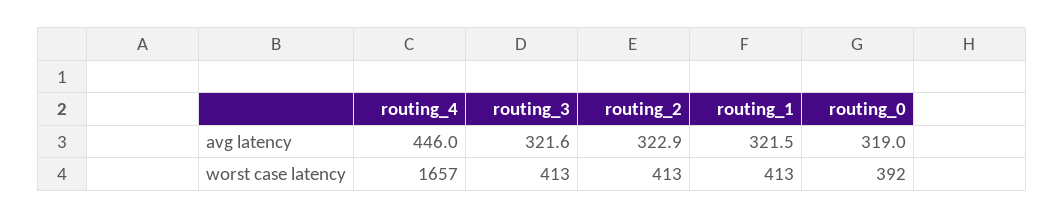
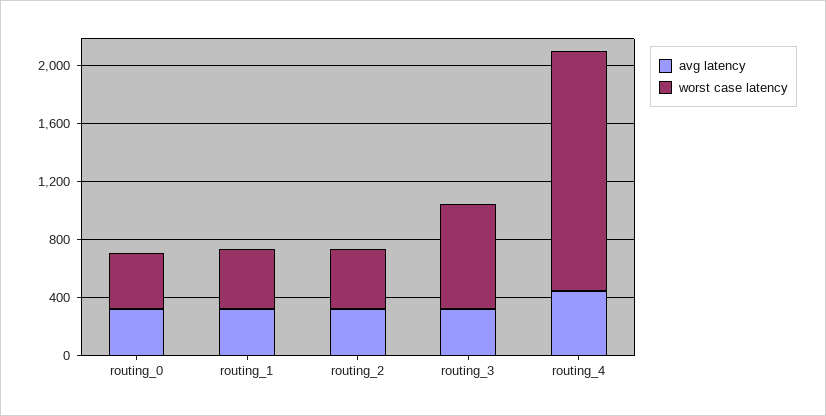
worst case latency, routing_3: 413 -> 700

